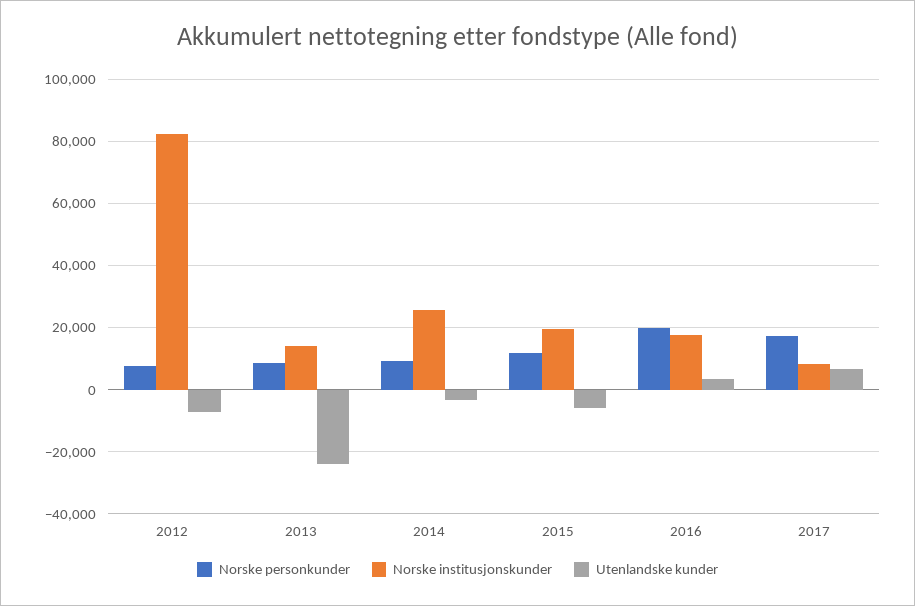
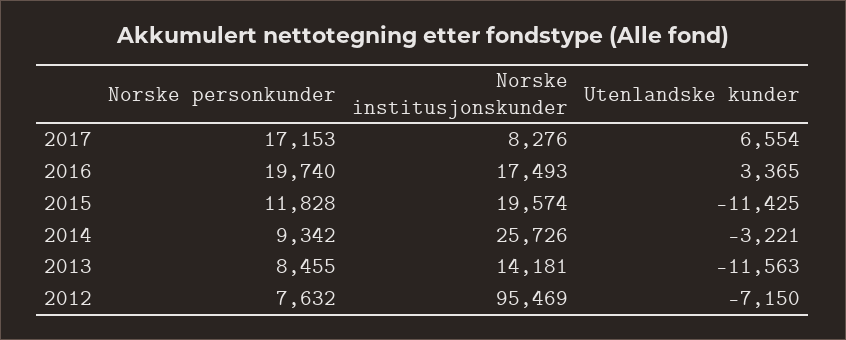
Norske institusjonskunder, 2012: 82000 -> 95469
Utenlandske kunder, 2013: -24000 -> -11563
Utenlandske kunder, 2015: -6000 -> -11425

